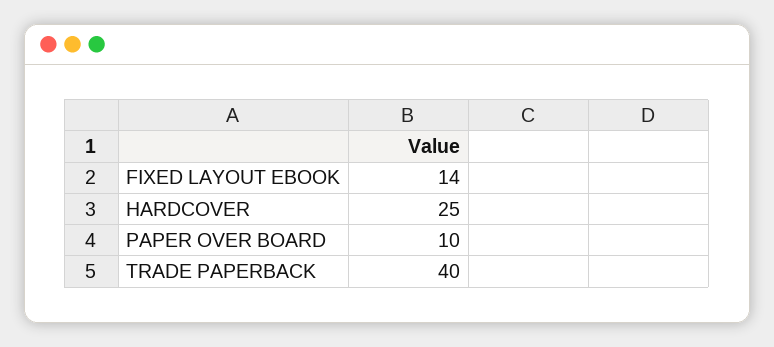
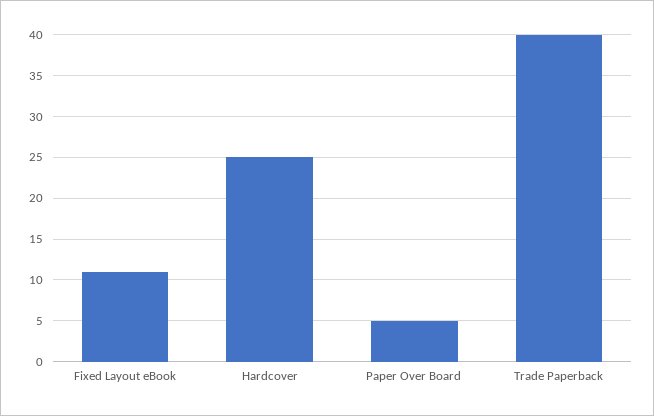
FIXED LAYOUT EBOOK: 14 -> 11
PAPER OVER BOARD: 10 -> 5

